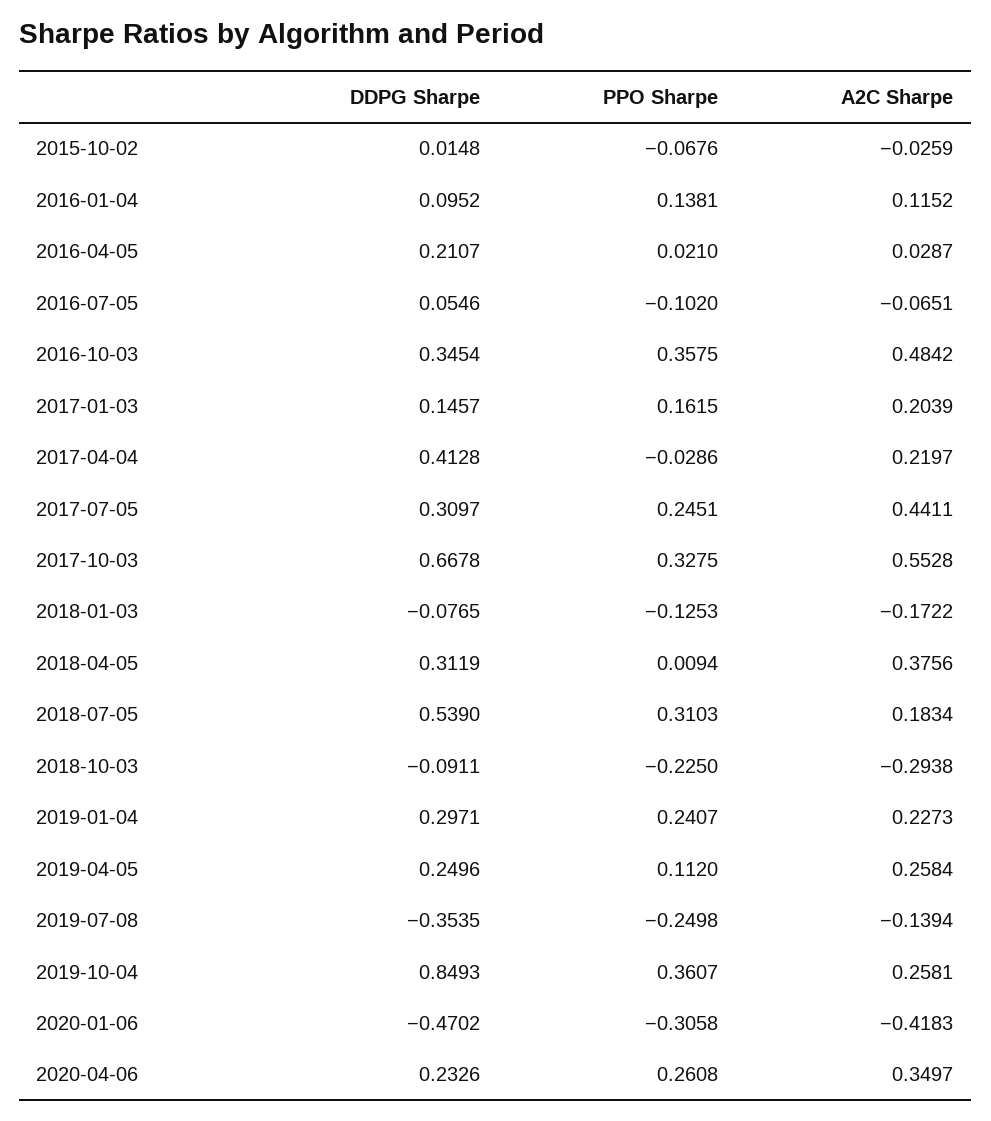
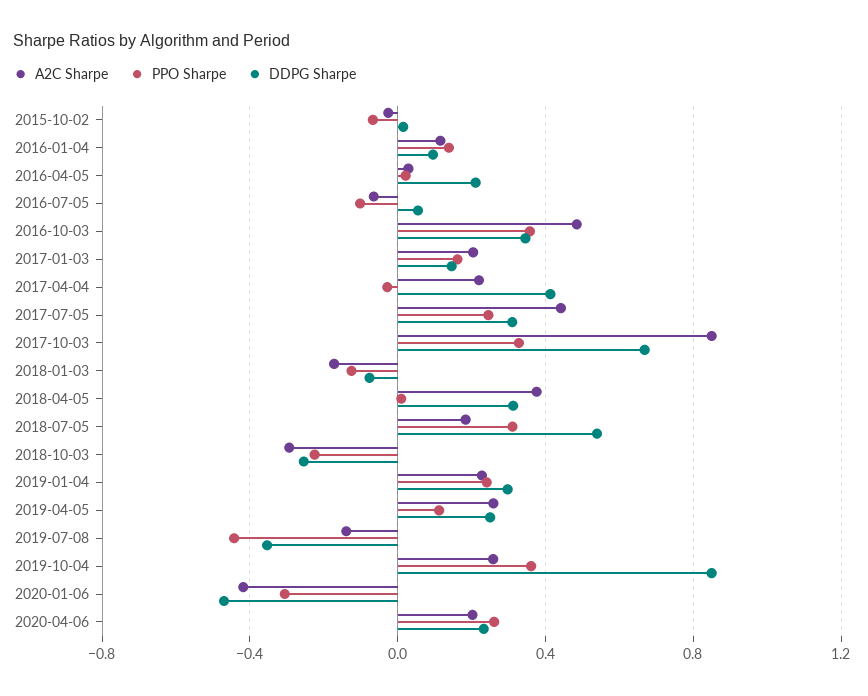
A2C Sharpe, 2017-10-03: 0.5528 -> 0.85
DDPG Sharpe, 2018-10-03: -0.0911 -> -0.25
PPO Sharpe, 2019-07-08: -0.2498 -> -0.45
A2C Sharpe, 2020-04-06: 0.3497 -> 0.2

